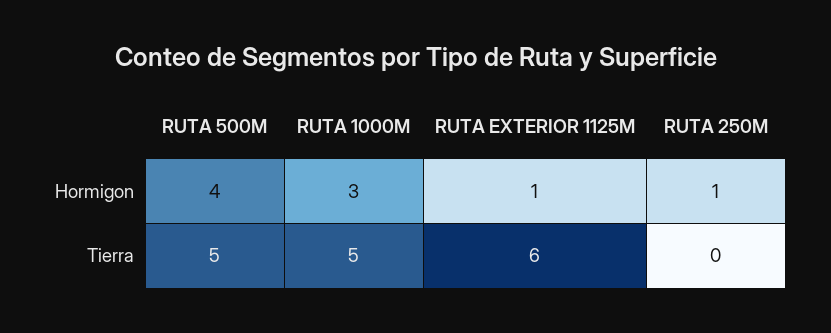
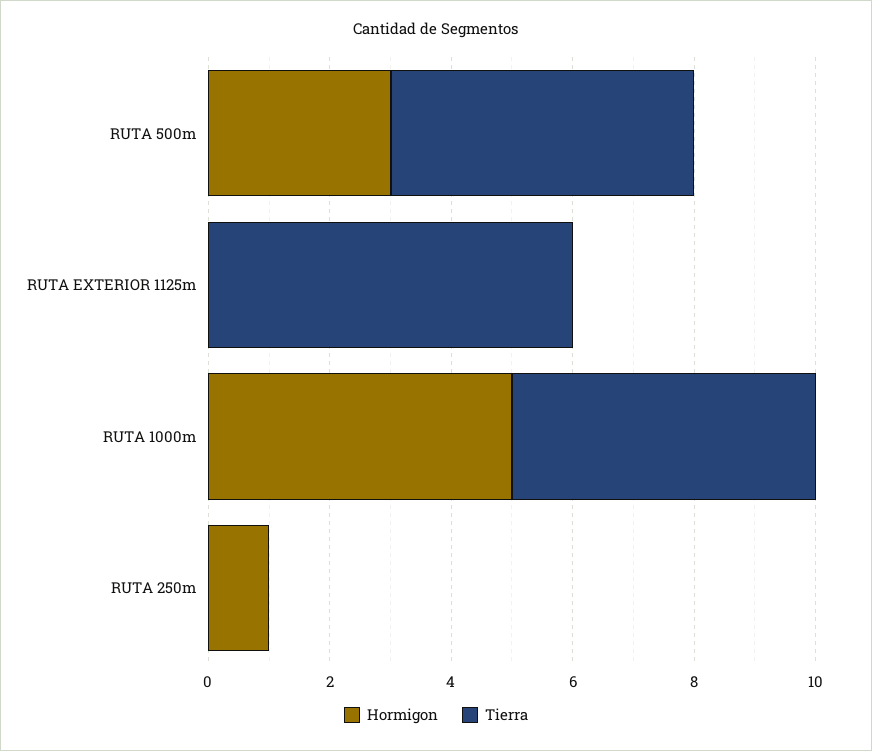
Hormigon, RUTA 500M: 4 -> 3
Hormigon, RUTA 1000M: 3 -> 5
Hormigon, RUTA EXTERIOR 1125M: 1 -> 0

